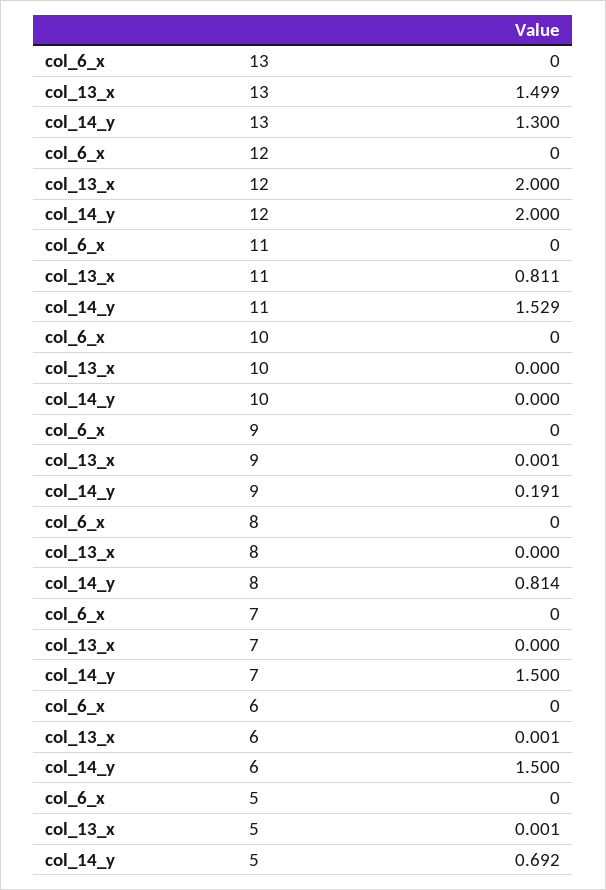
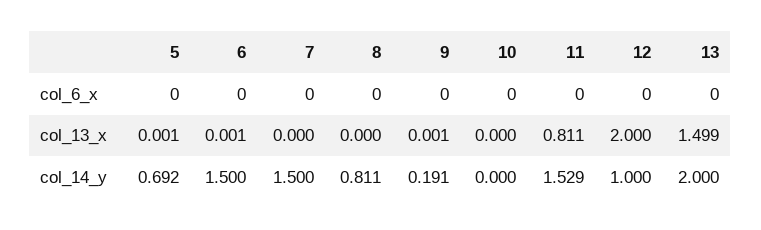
col_14_y, 13: 1.3 -> 2
col_14_y, 12: 2 -> 1
col_14_y, 8: 0.814 -> 0.811

